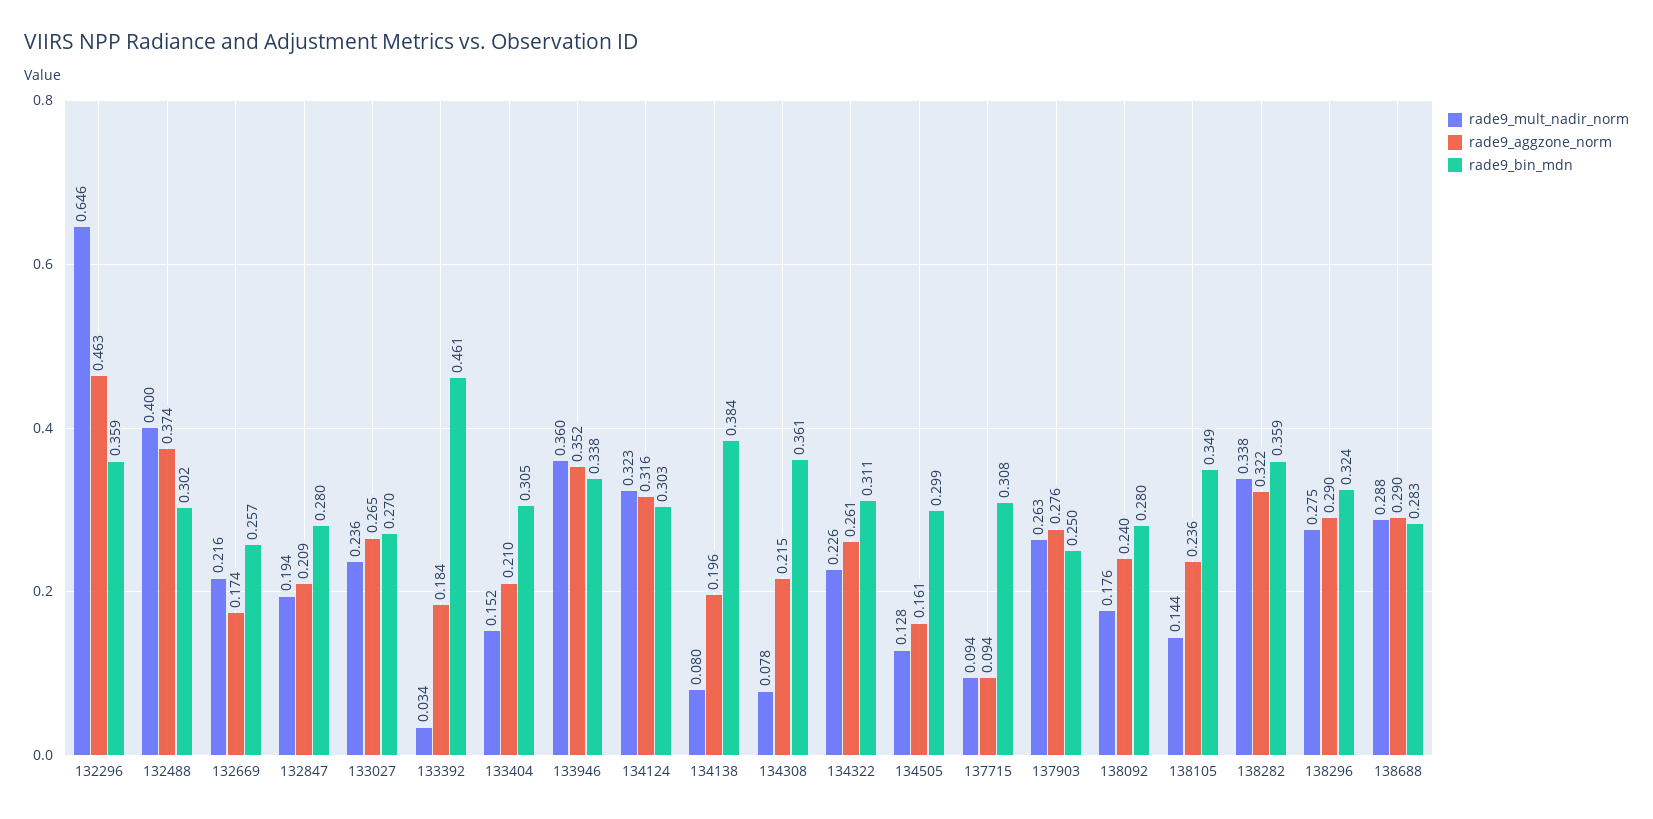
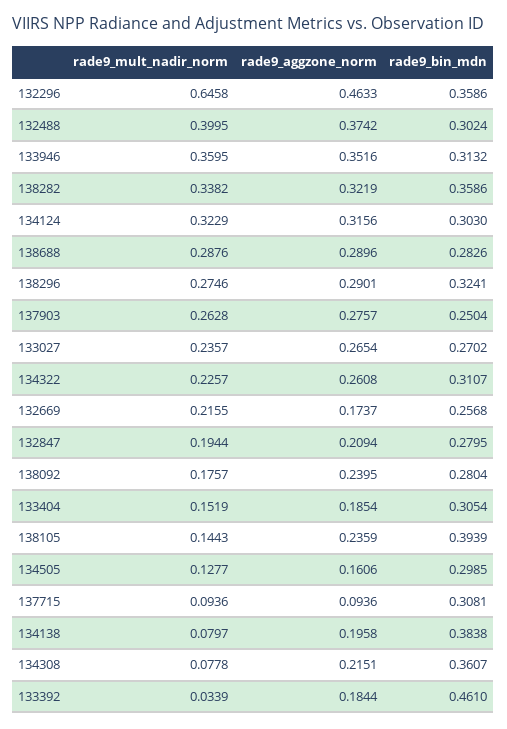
rade9_aggzone_norm, 133404: 0.21 -> 0.1854
rade9_bin_mdn, 133946: 0.338 -> 0.3132
rade9_bin_mdn, 138105: 0.349 -> 0.3939

